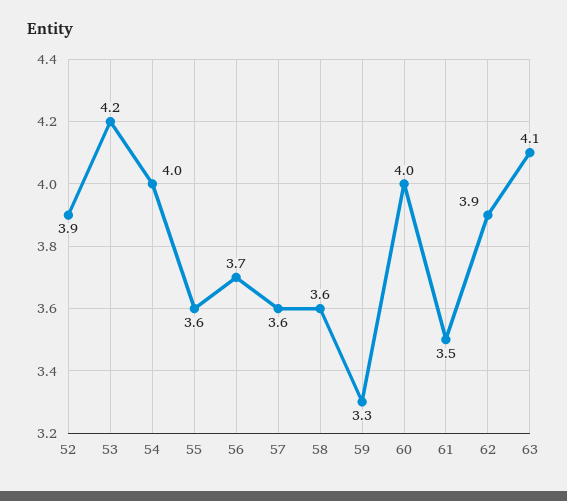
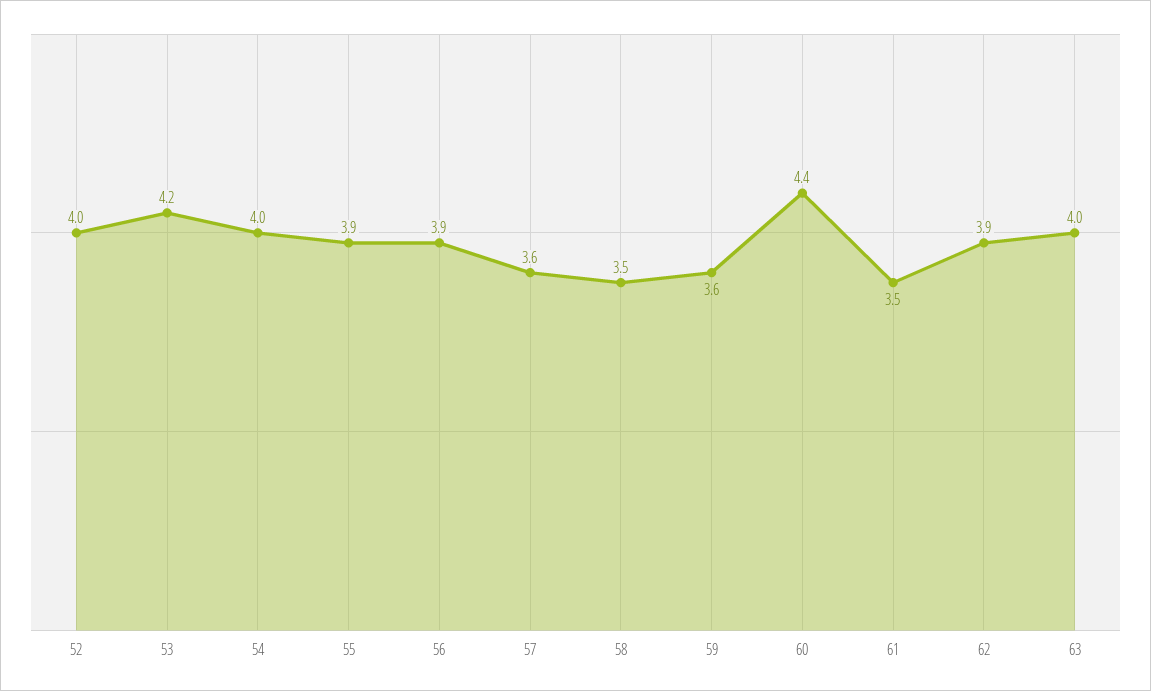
52: 3.9 -> 4
55: 3.6 -> 3.9
56: 3.7 -> 3.9
58: 3.6 -> 3.5
59: 3.3 -> 3.6
60: 4 -> 4.4
63: 4.1 -> 4

